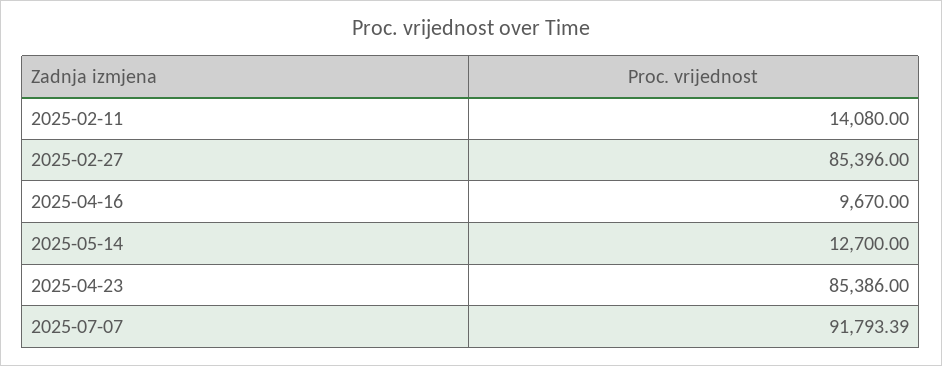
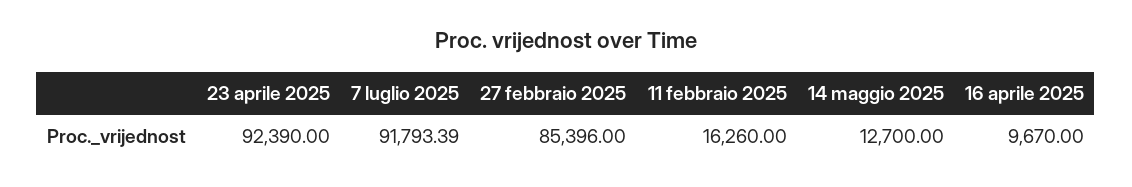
2025-02-11: 14080 -> 16260
2025-04-23: 85386 -> 92390

